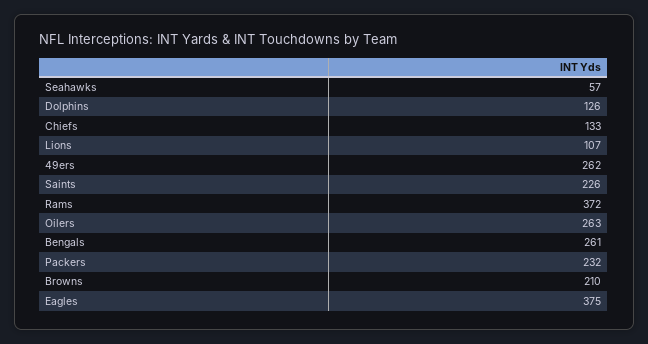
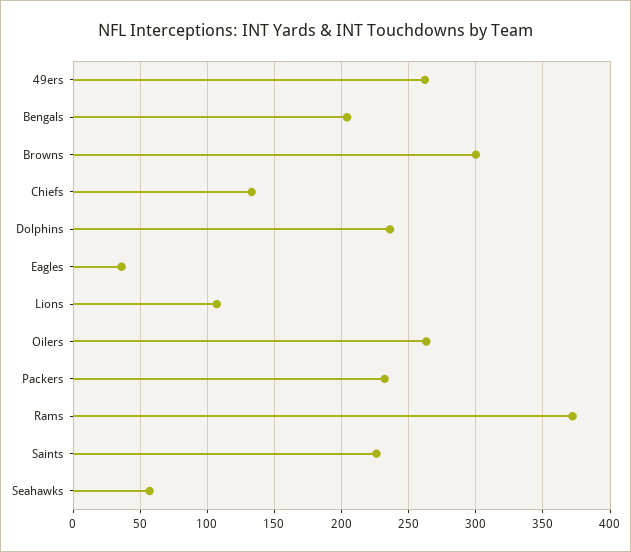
Dolphins: 126 -> 235
Bengals: 261 -> 205
Browns: 210 -> 300
Eagles: 375 -> 35

